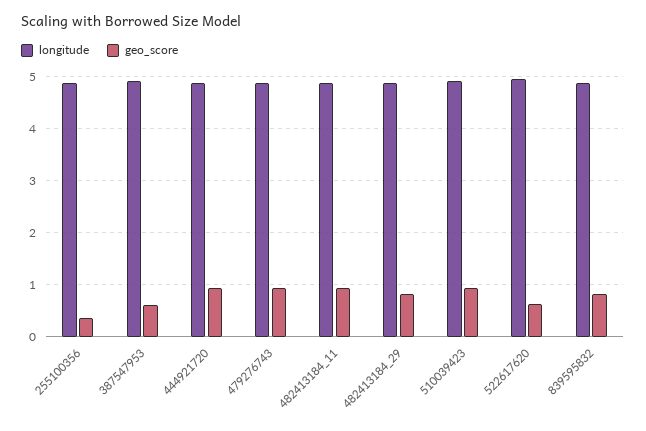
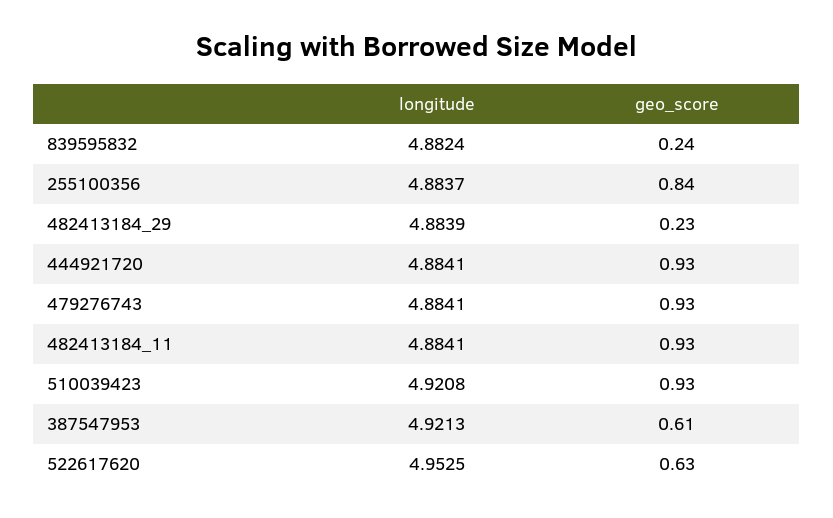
geo_score, 255100356: 0.4 -> 0.84
geo_score, 482413184_29: 0.8 -> 0.23
geo_score, 839595832: 0.8 -> 0.24

